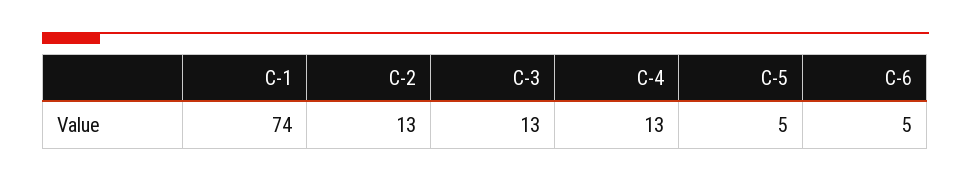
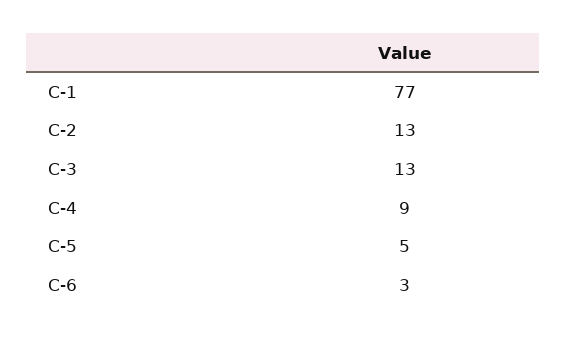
C-1: 74 -> 77
C-4: 13 -> 9
C-6: 5 -> 3

